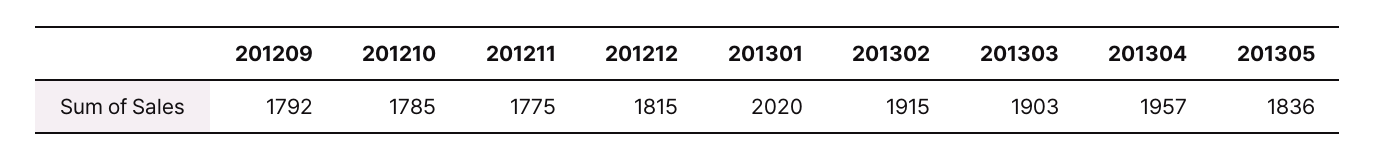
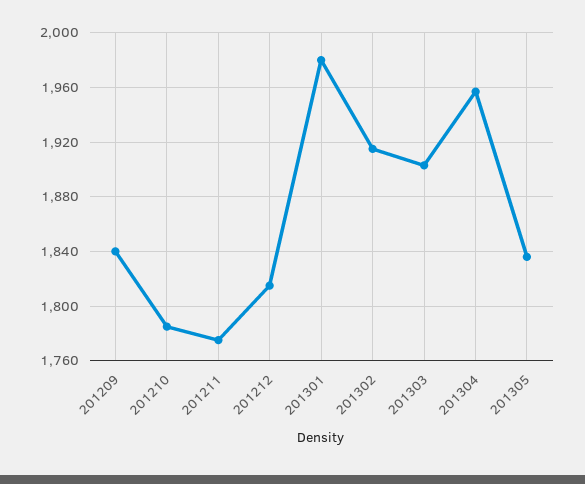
201209: 1792 -> 1840
201301: 2020 -> 1980

